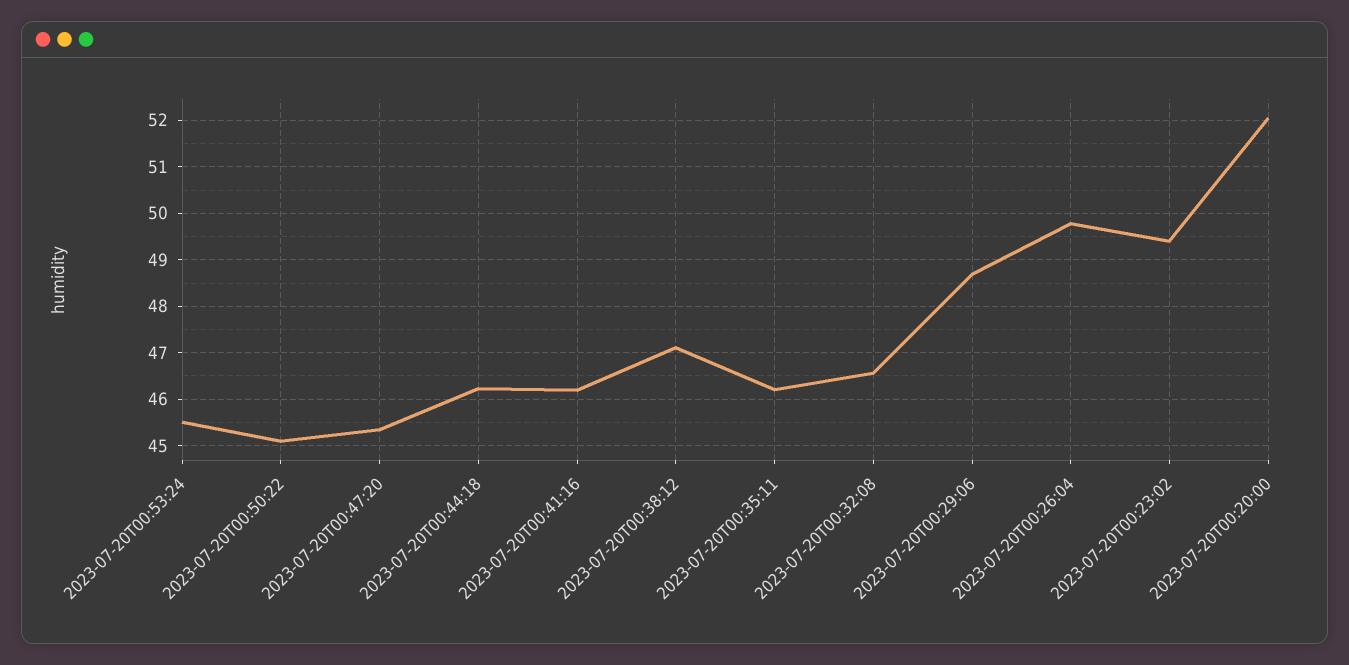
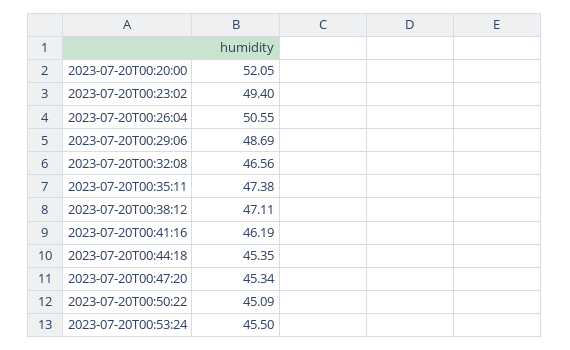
2023-07-20T00:44:18: 46.2 -> 45.35
2023-07-20T00:35:11: 46.2 -> 47.38
2023-07-20T00:26:04: 49.8 -> 50.55

